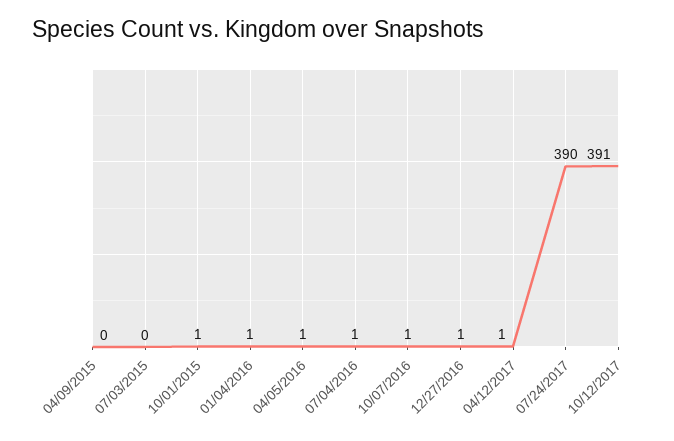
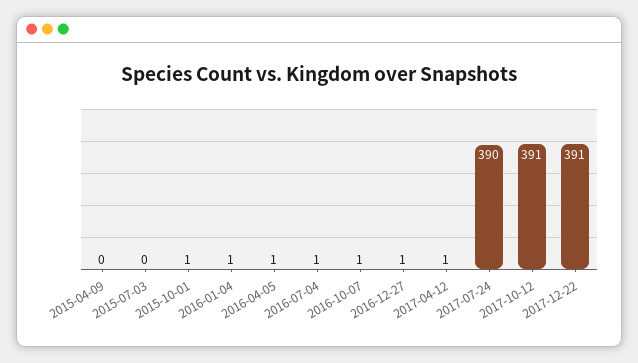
2017-12-22: none -> 391

